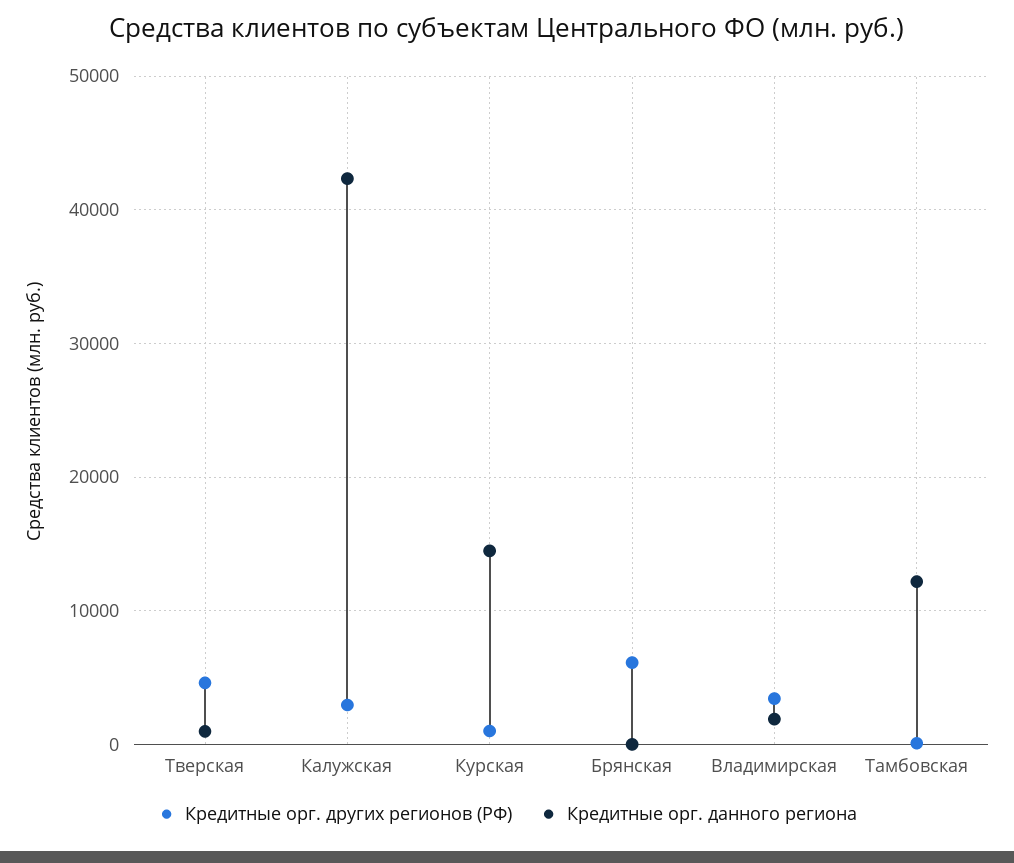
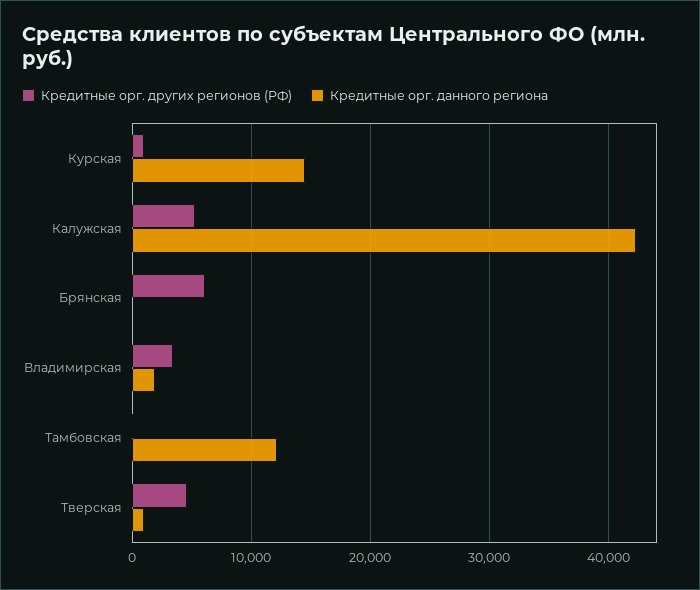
Кредитные орг. других регионов (РФ), Калужская: 3000 -> 5000

